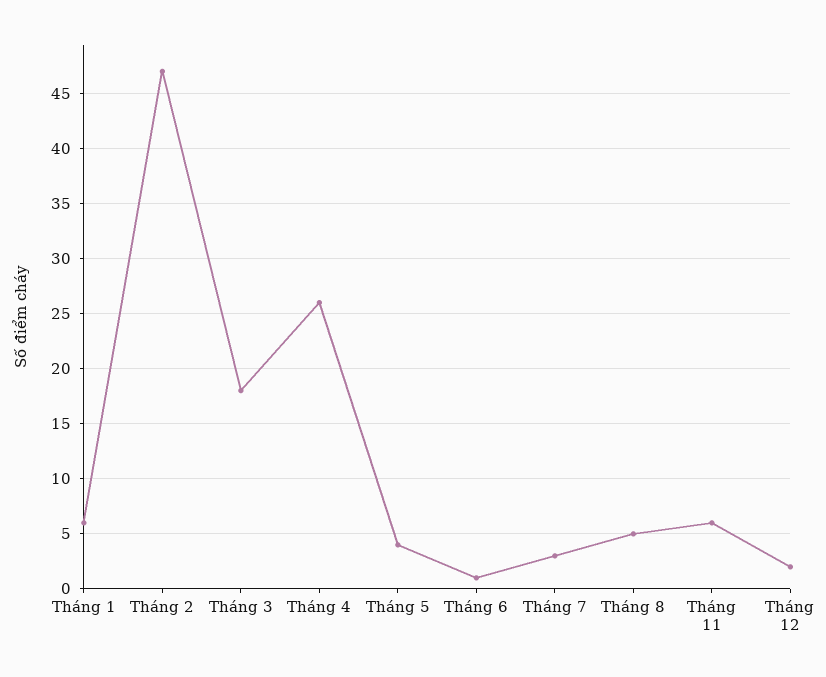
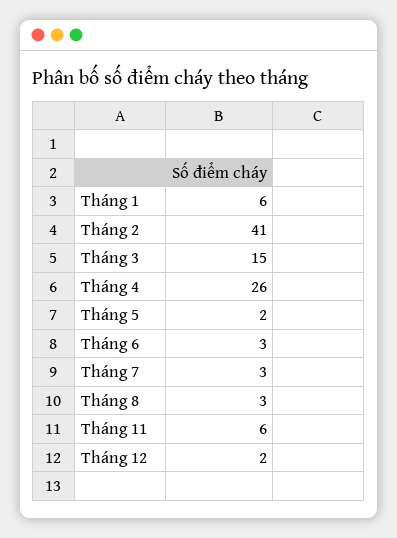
Tháng 2: 47 -> 41
Tháng 3: 18 -> 15
Tháng 5: 4 -> 2
Tháng 6: 1 -> 3
Tháng 8: 5 -> 3

